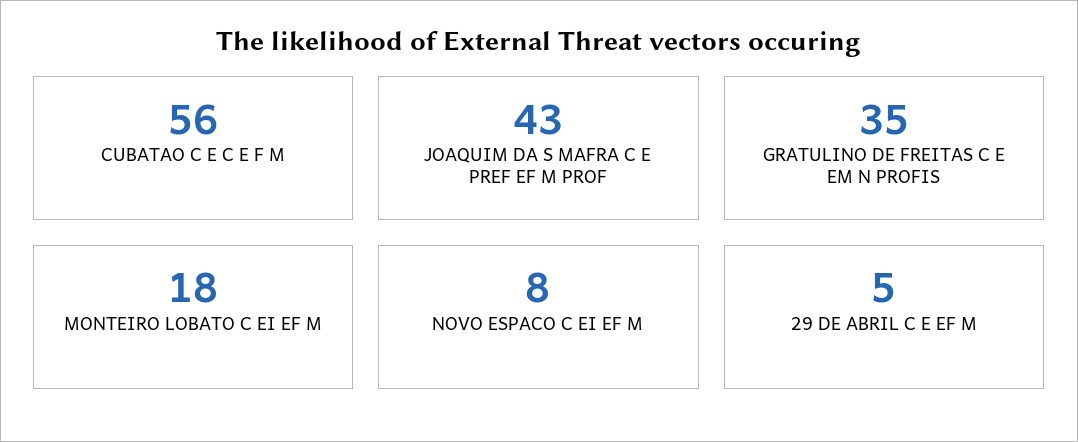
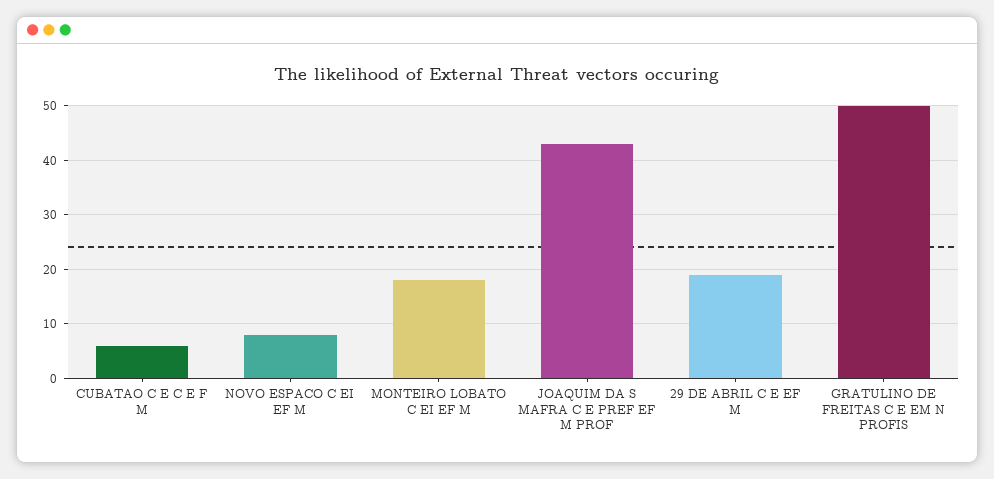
CUBATAO C E C E F M: 56 -> 5
GRATULINO DE FREITAS C E EM N PROFIS: 35 -> 50
29 DE ABRIL C E EF M: 5 -> 20

